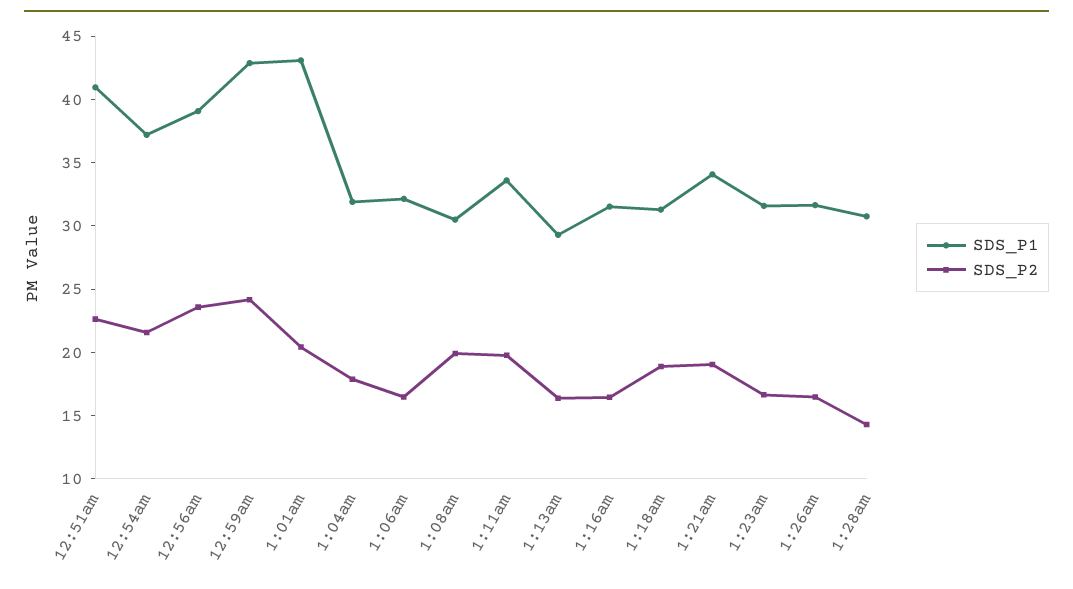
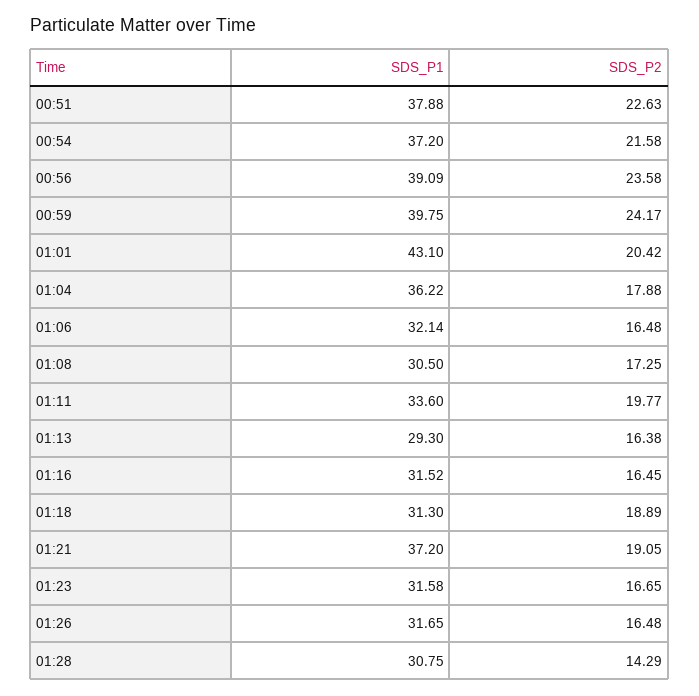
SDS_P1, 12:51am: 41 -> 37.88
SDS_P1, 12:59am: 43 -> 39.75
SDS_P1, 1:04am: 32 -> 36.22
SDS_P2, 1:08am: 20 -> 17.25
SDS_P1, 1:21am: 34 -> 37.2

